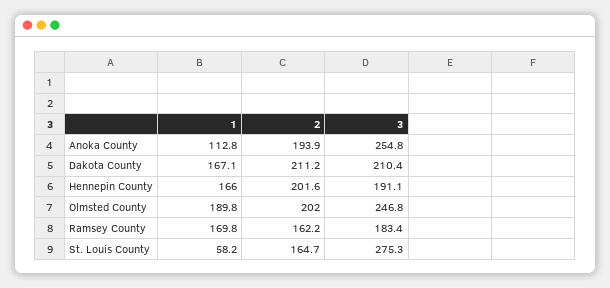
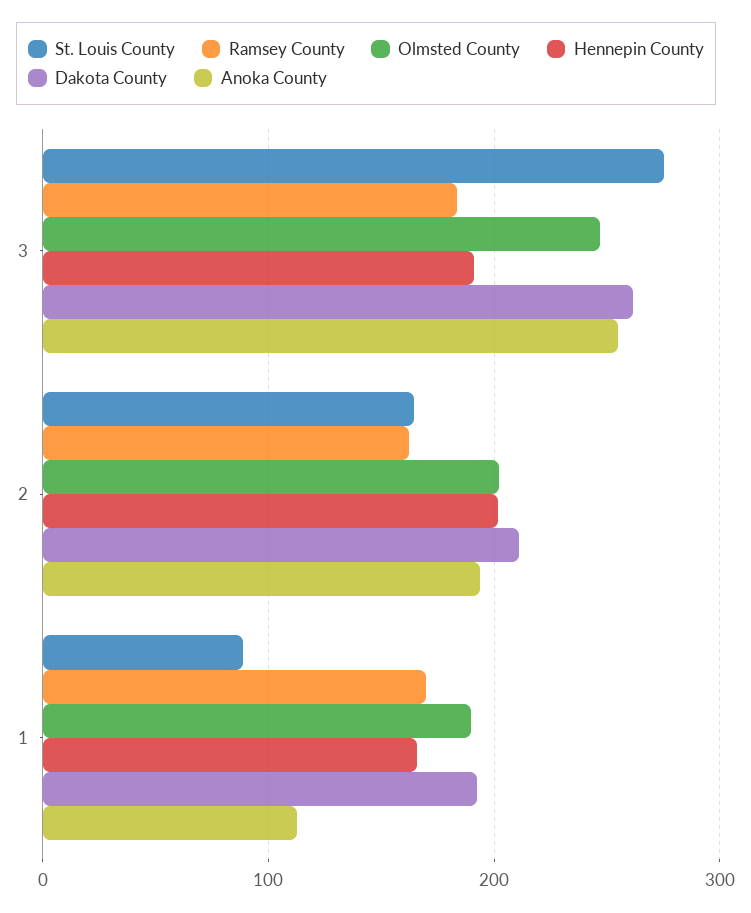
Dakota County, 1: 167.1 -> 190
Dakota County, 3: 210.4 -> 260
St. Louis County, 1: 58.2 -> 90

